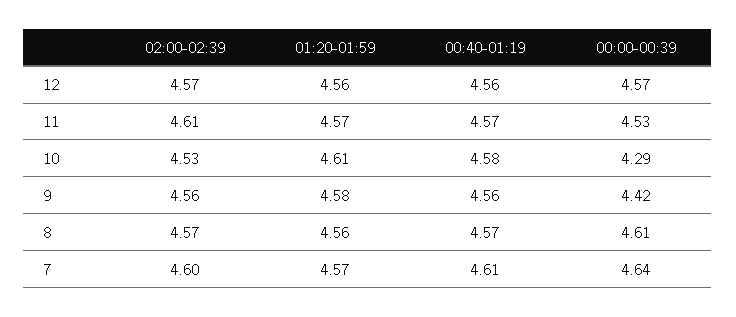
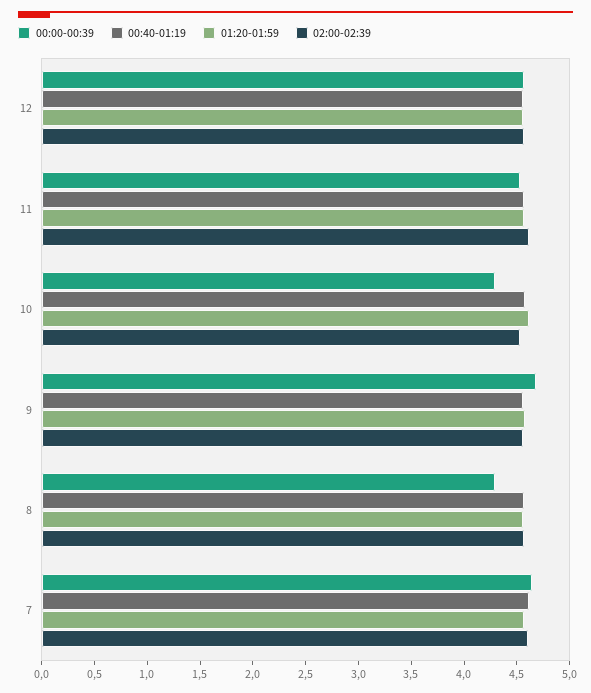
00:00-00:39, 9: 4.42 -> 4.7
00:00-00:39, 8: 4.61 -> 4.3

